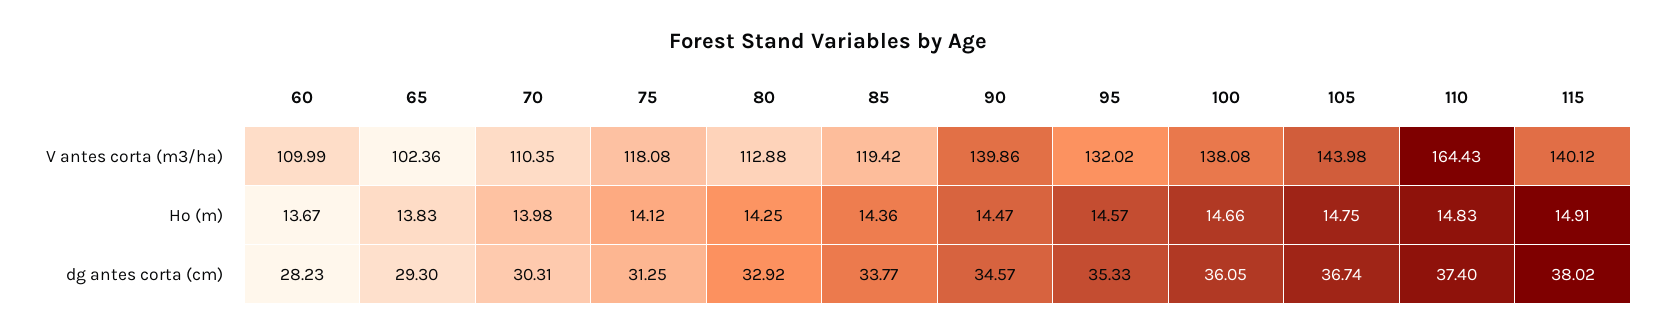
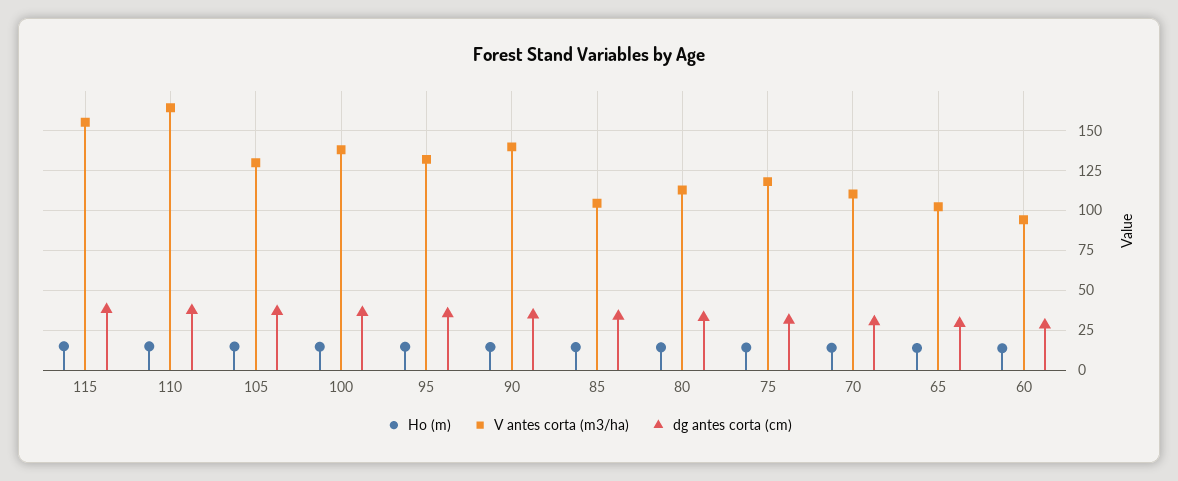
V antes corta (m3/ha), 60: 109.99 -> 95
V antes corta (m3/ha), 85: 119.42 -> 105
V antes corta (m3/ha), 105: 143.98 -> 130
V antes corta (m3/ha), 115: 140.12 -> 155

